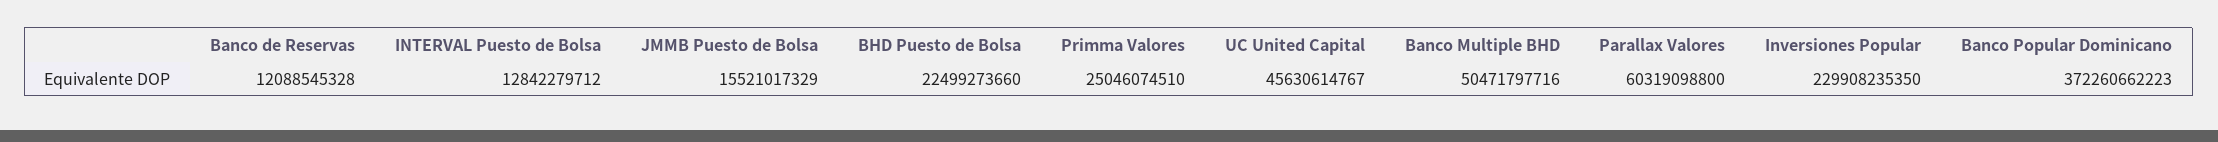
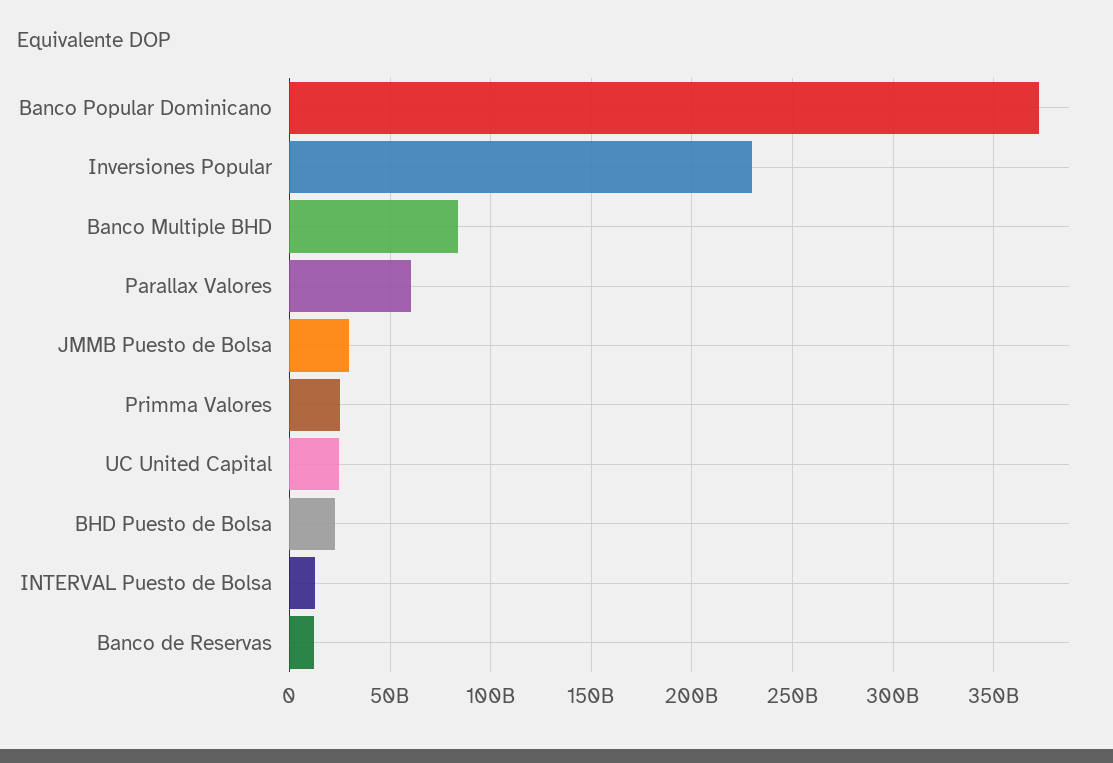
JMMB Puesto de Bolsa: 15521017329 -> 30000000000
UC United Capital: 45630614767 -> 25000000000
Banco Multiple BHD: 50471797716 -> 85000000000

